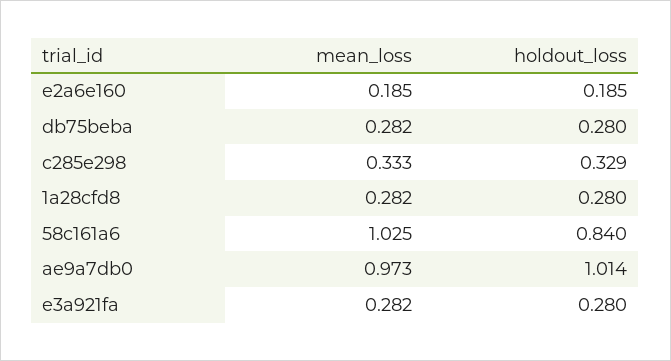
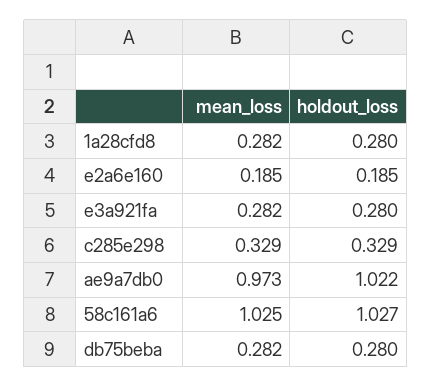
mean_loss, c285e298: 0.333 -> 0.329
holdout_loss, 58c161a6: 0.84 -> 1.027
holdout_loss, ae9a7db0: 1.014 -> 1.022

